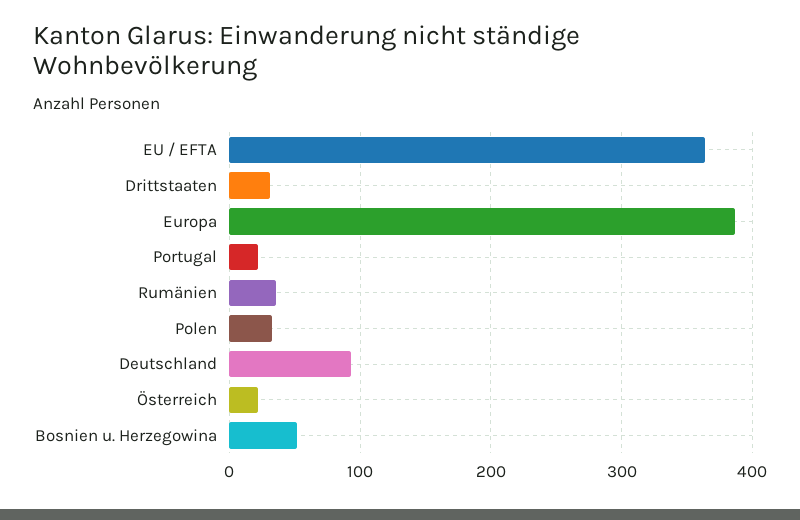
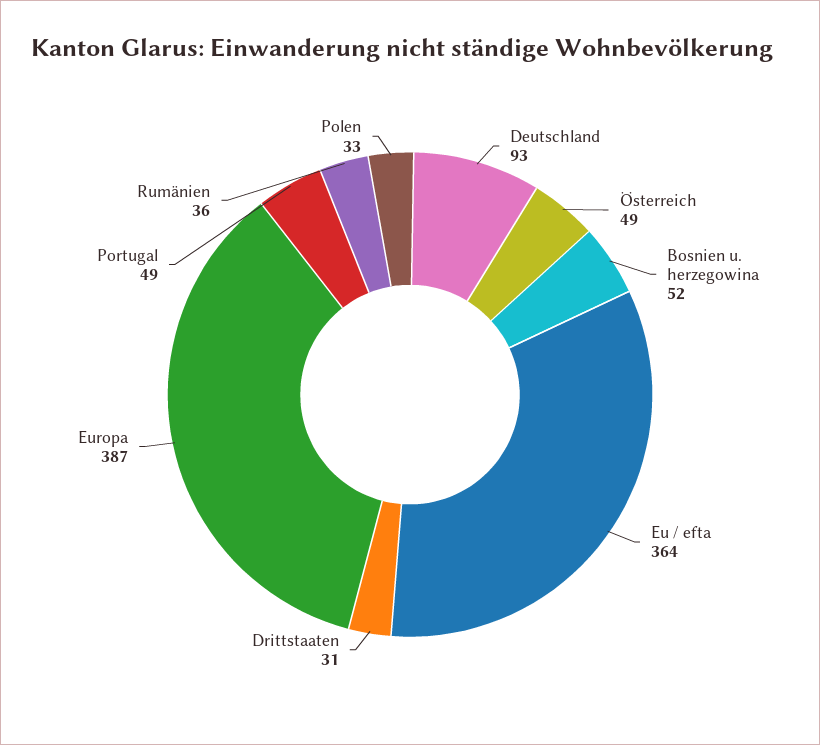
Portugal: 20 -> 49
Österreich: 20 -> 49

